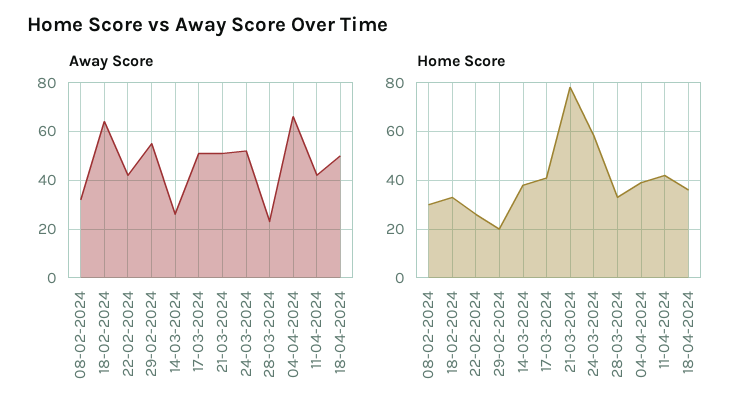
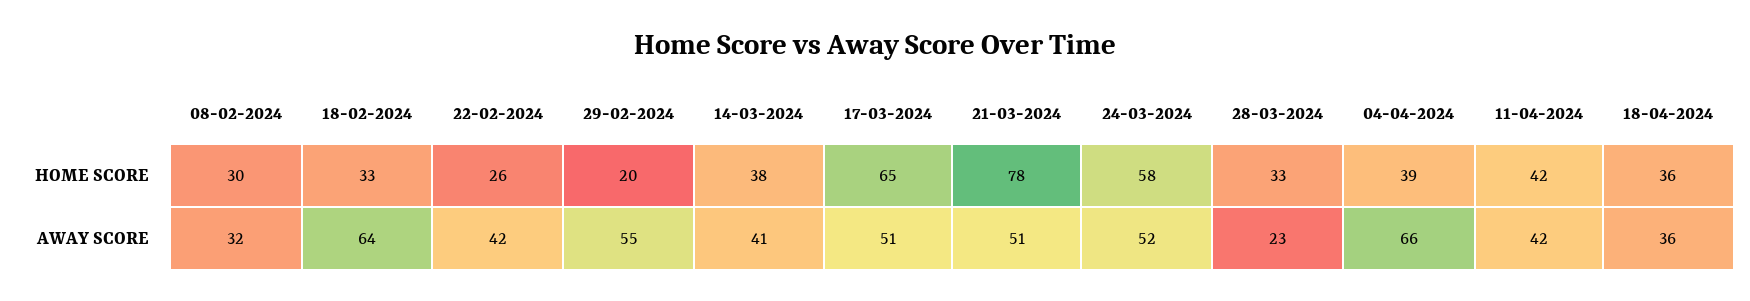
Away Score, 14-03-2024: 25 -> 41
Away Score, 18-04-2024: 50 -> 36
Home Score, 17-03-2024: 40 -> 65

